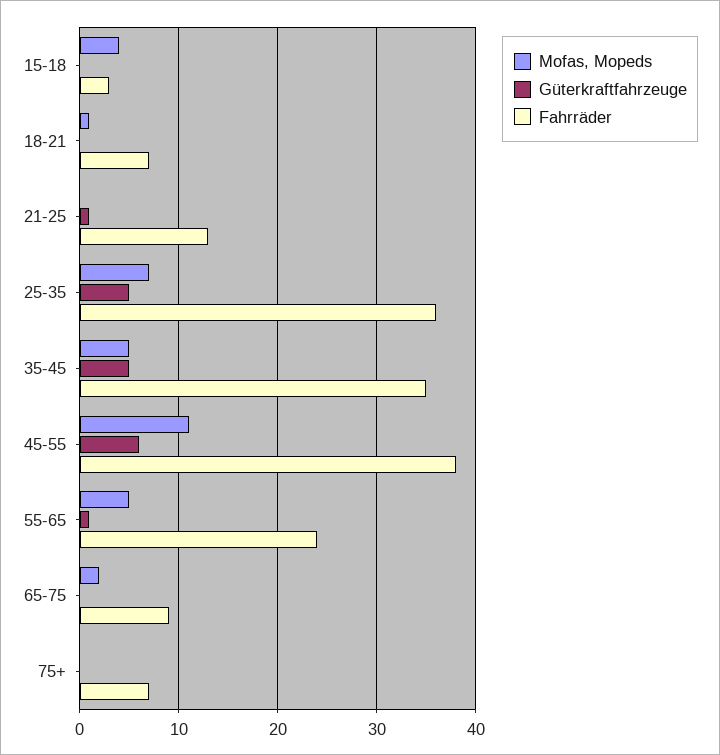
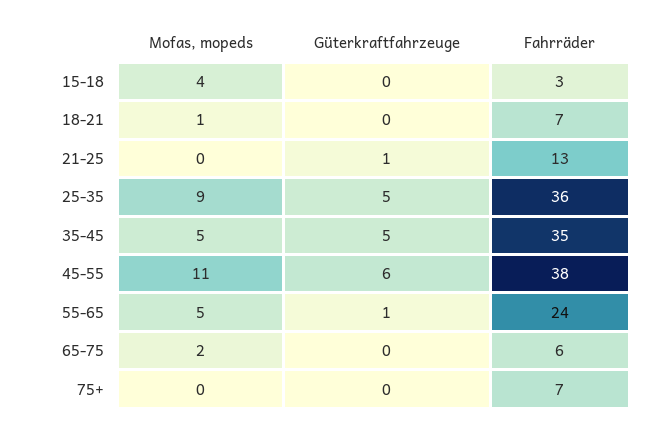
Mofas, Mopeds, 25-35: 7 -> 9
Fahrräder, 65-75: 9 -> 6

